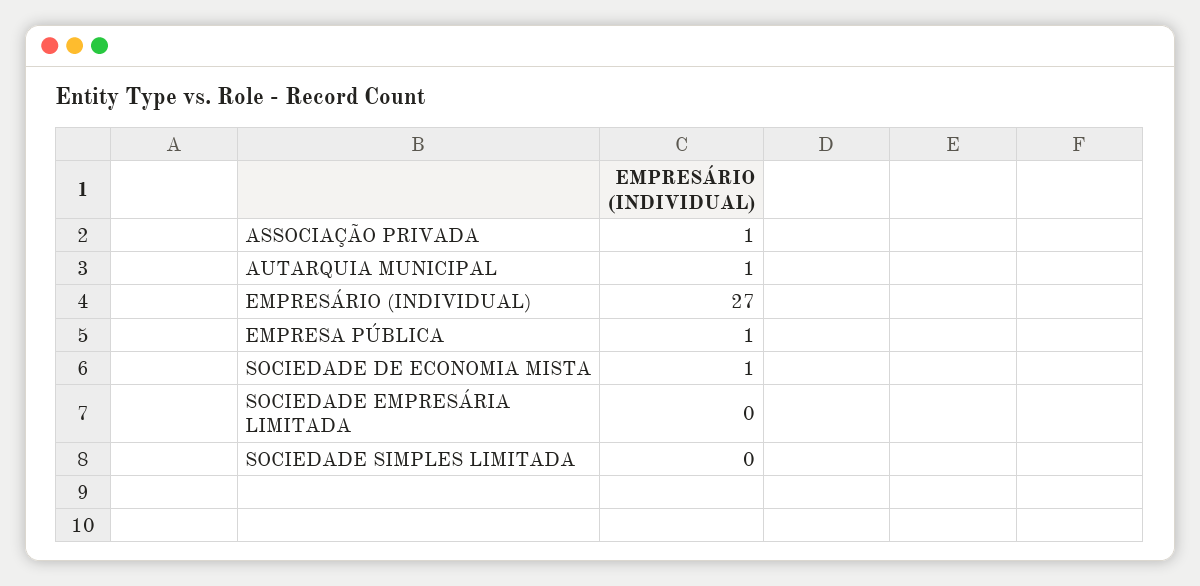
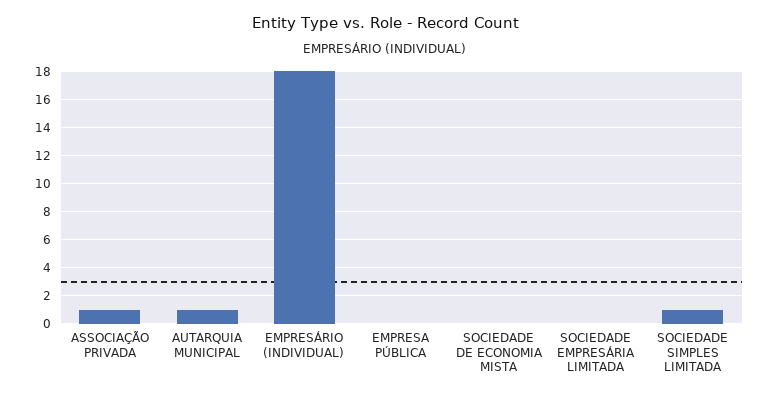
EMPRESÁRIO (INDIVIDUAL): 27 -> 18
EMPRESA PÚBLICA: 1 -> 0
SOCIEDADE DE ECONOMIA MISTA: 1 -> 0
SOCIEDADE SIMPLES LIMITADA: 0 -> 1

